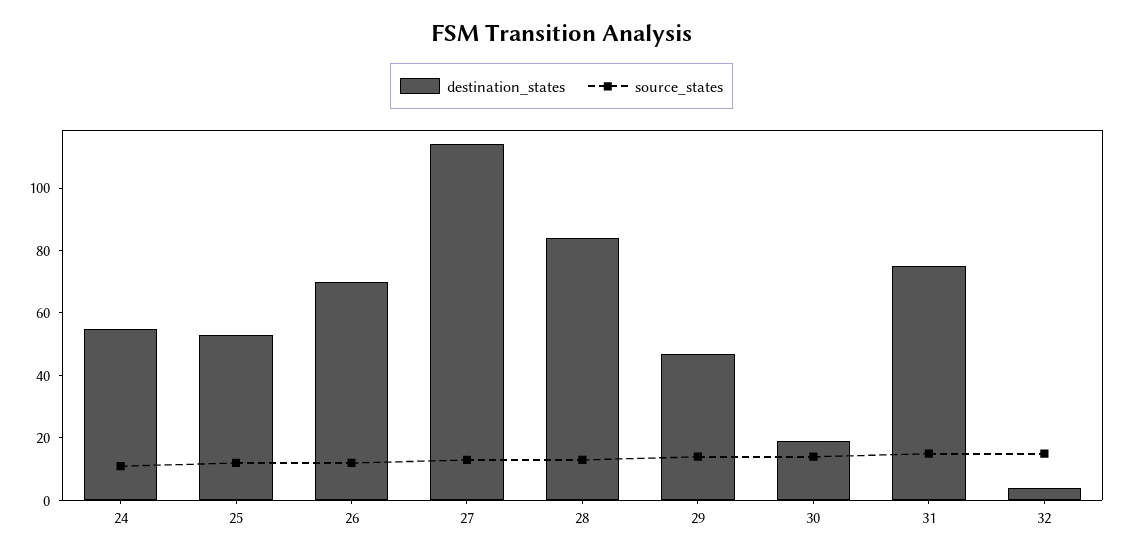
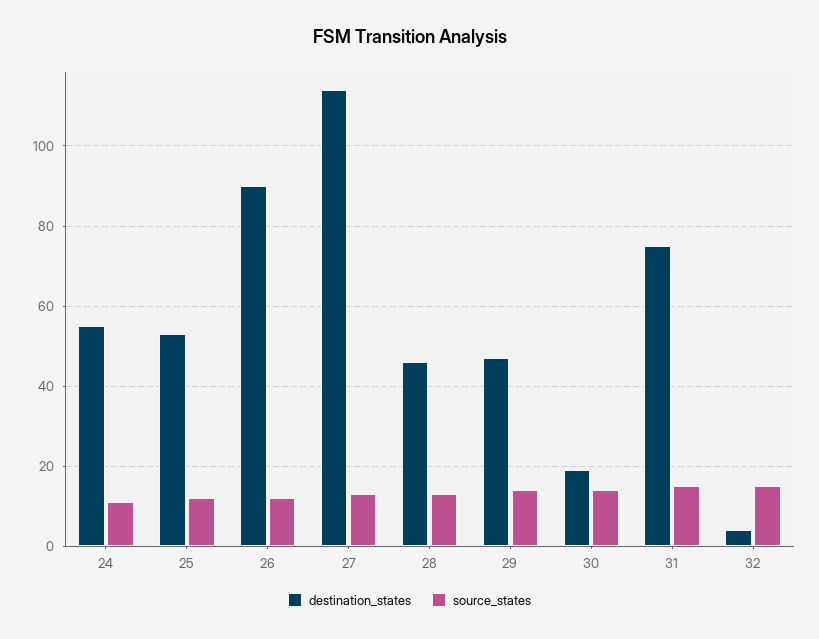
destination_states, 26: 70 -> 90
destination_states, 28: 85 -> 45

